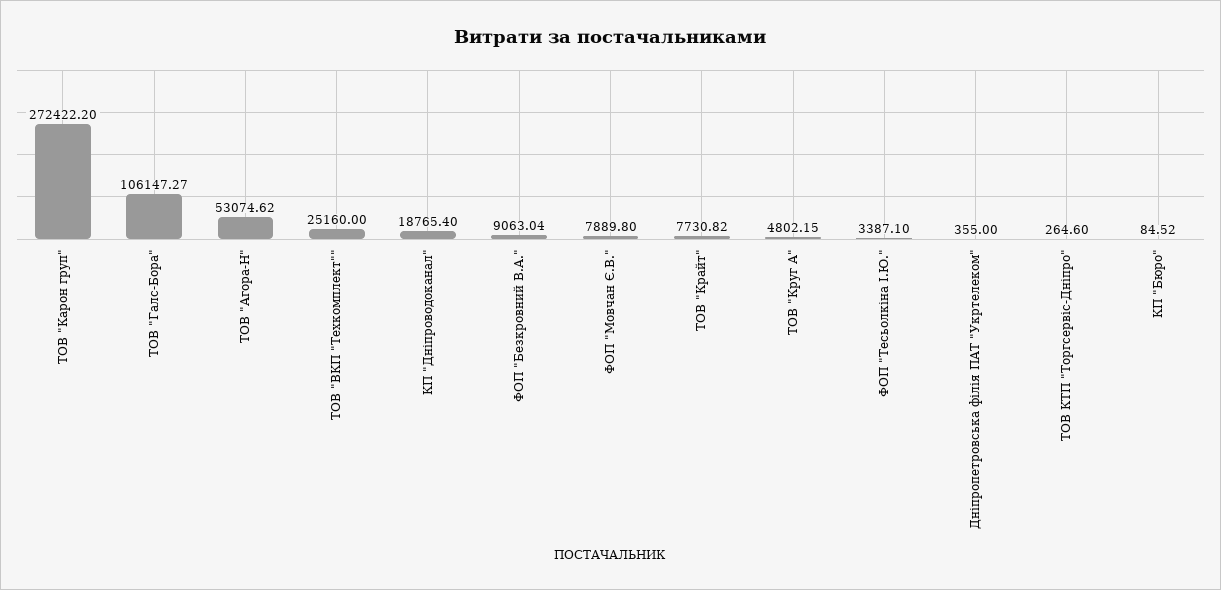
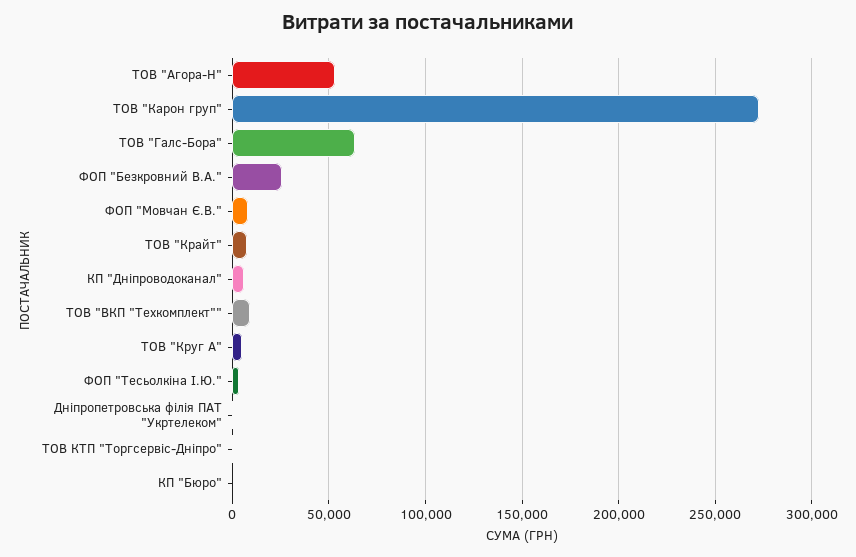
ТОВ "Галс-Бора": 106147.27 -> 65000
ТОВ "ВКП "Техкомплект"": 25160 -> 10000
КП "Дніпроводоканал": 18765.4 -> 5000
ФОП "Безкровний В.А.": 9063.04 -> 25000

